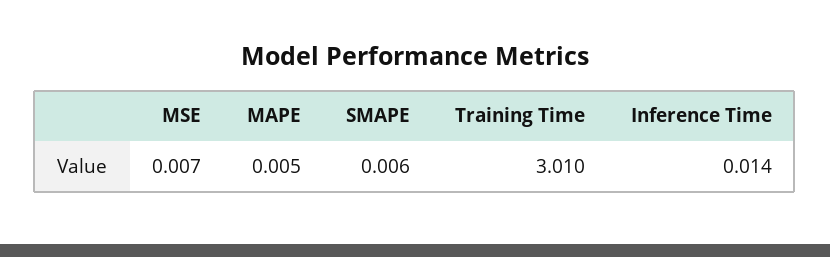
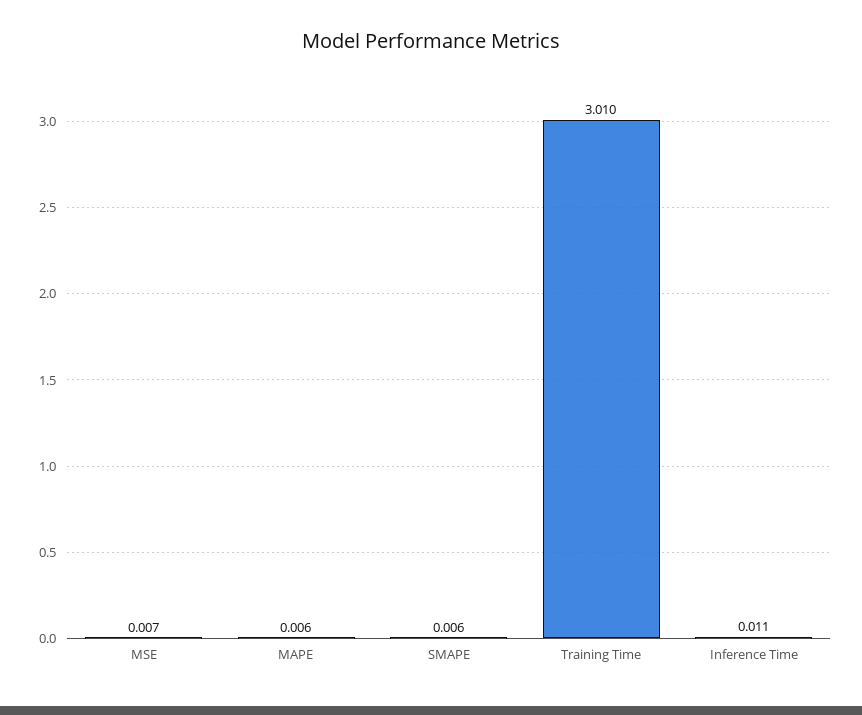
MAPE: 0.005 -> 0.006
Inference Time: 0.014 -> 0.011

